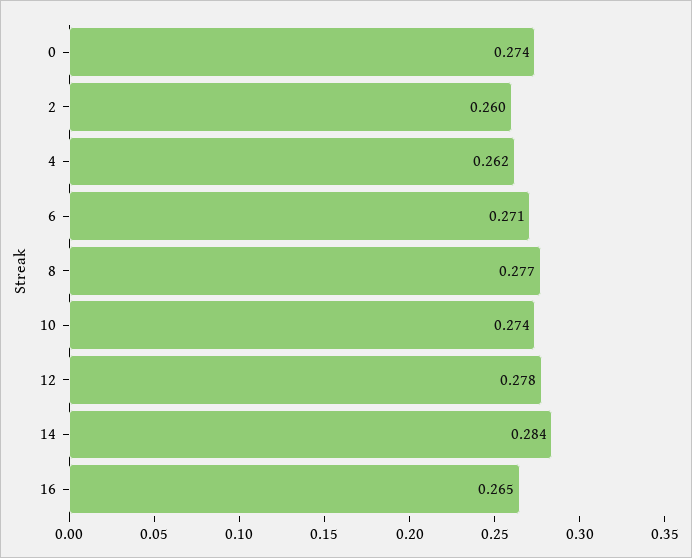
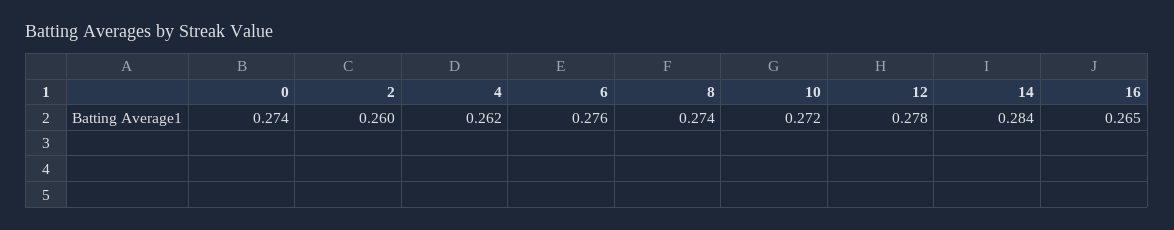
6: 0.271 -> 0.276
8: 0.277 -> 0.274
10: 0.274 -> 0.272

